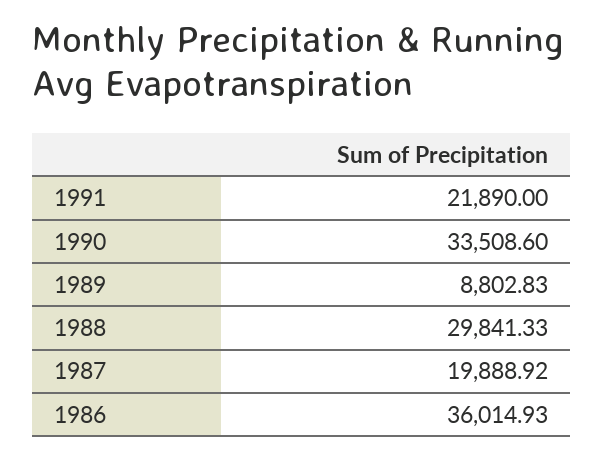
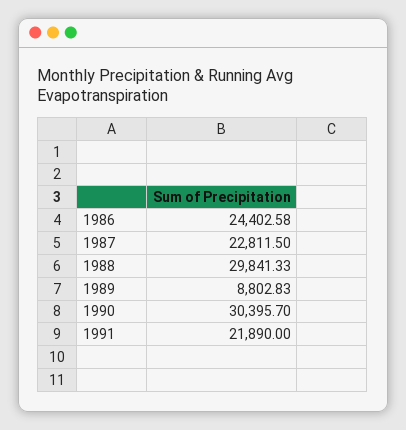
1990: 33508.6 -> 30395.7
1987: 19888.92 -> 22811.5
1986: 36014.93 -> 24402.58

